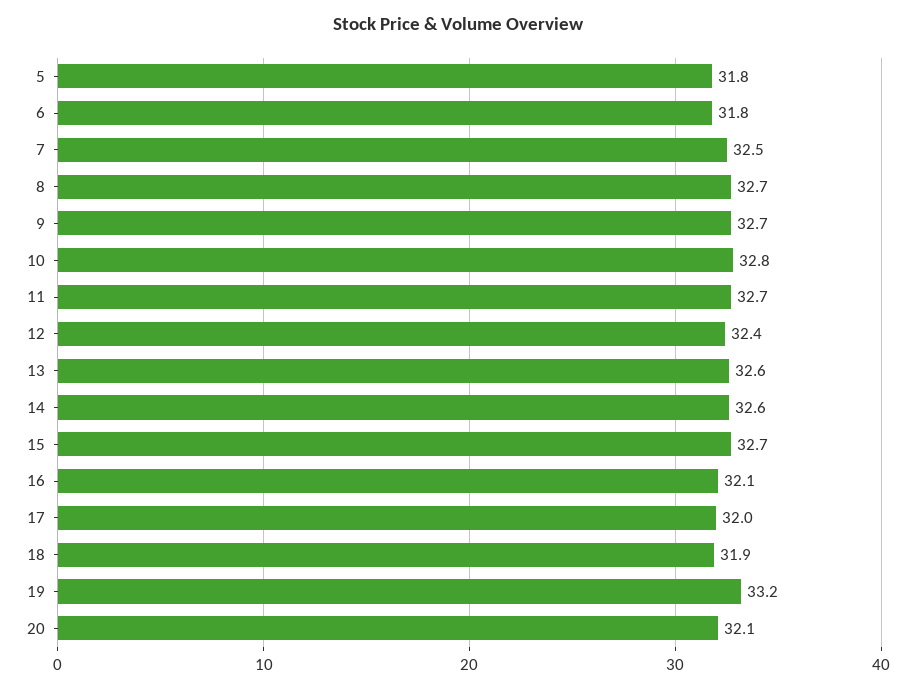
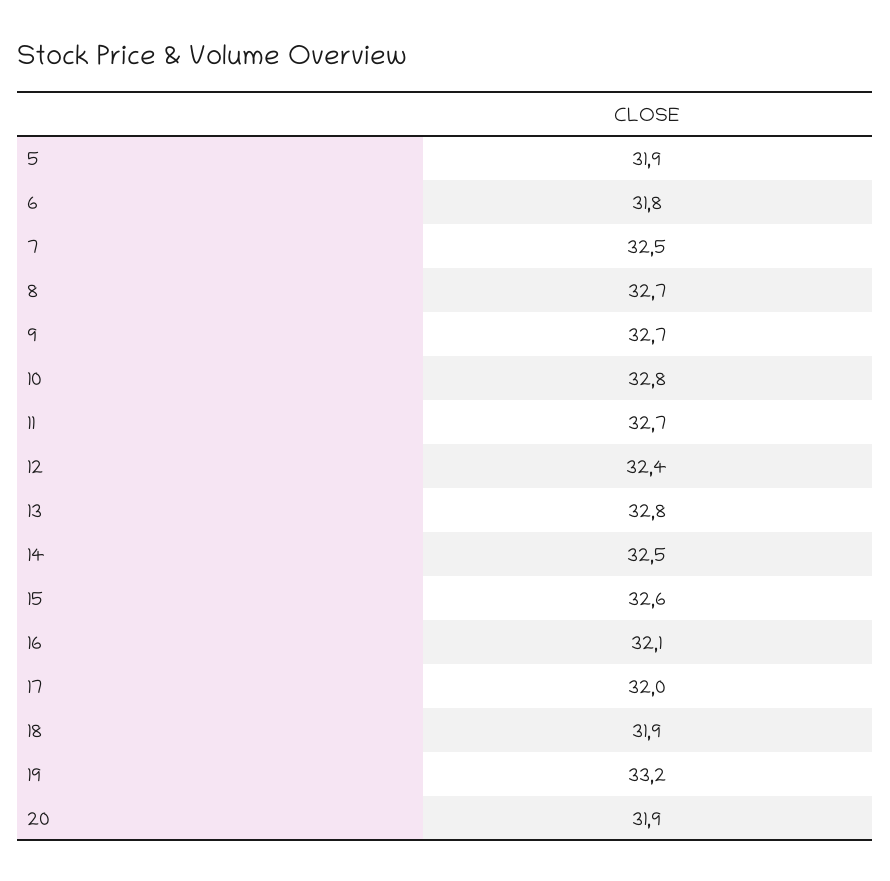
5: 31.8 -> 31.9
13: 32.6 -> 32.8
14: 32.6 -> 32.5
15: 32.7 -> 32.6
20: 32.1 -> 31.9

